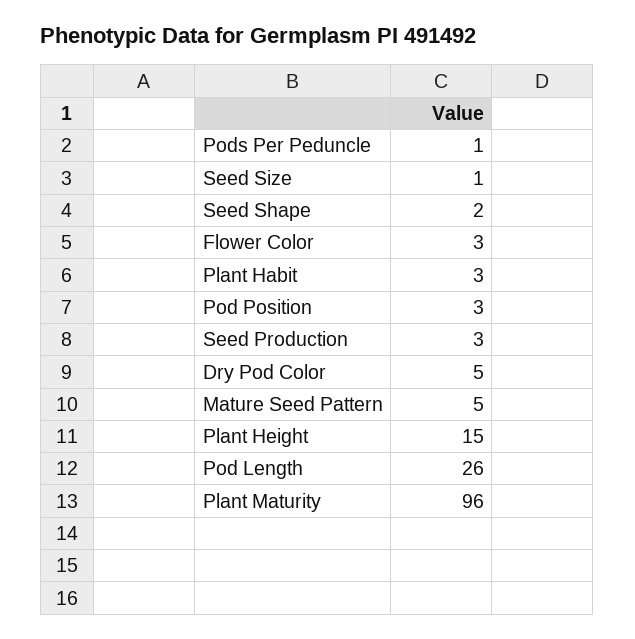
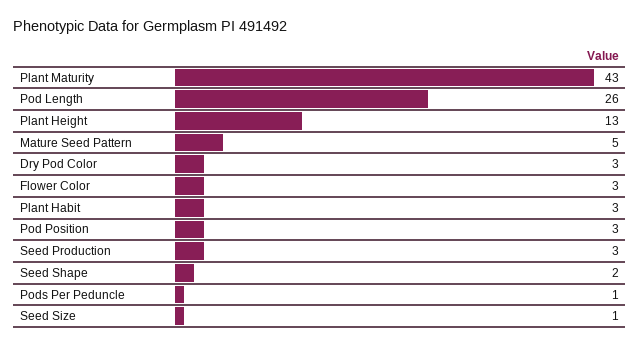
Dry Pod Color: 5 -> 3
Plant Height: 15 -> 13
Plant Maturity: 96 -> 43

